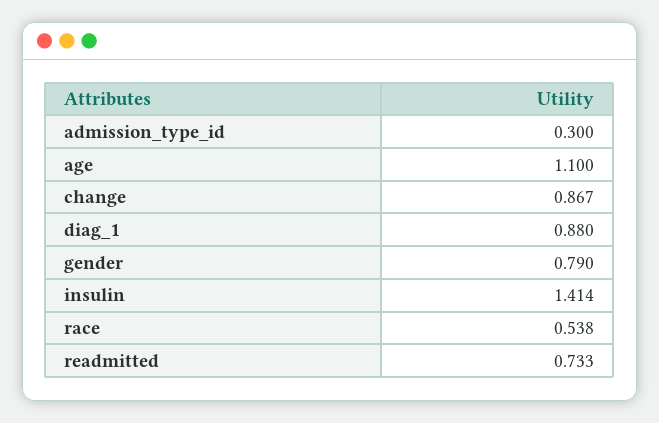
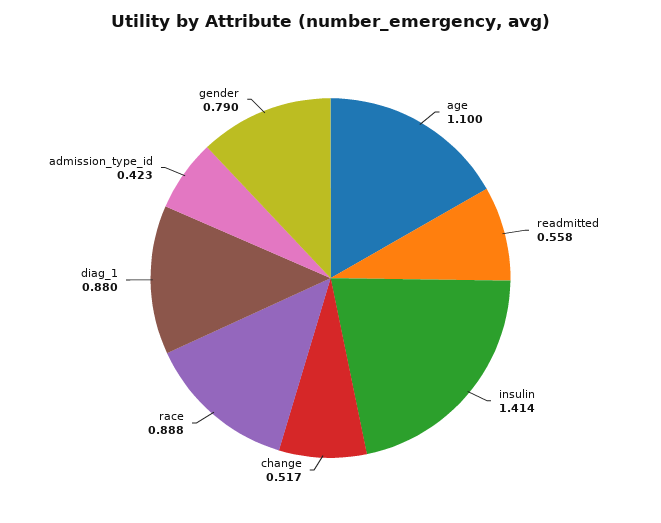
admission_type_id: 0.3 -> 0.423
change: 0.867 -> 0.517
race: 0.538 -> 0.888
readmitted: 0.733 -> 0.558

